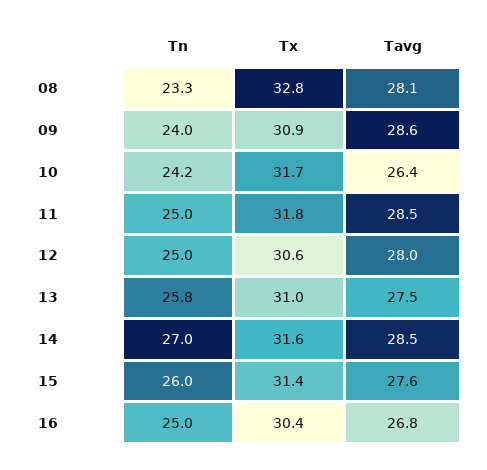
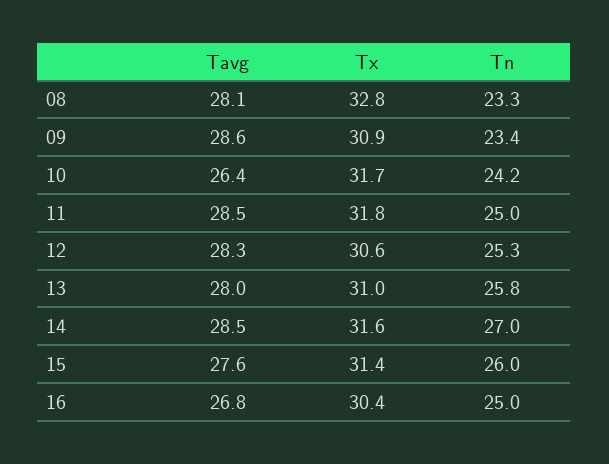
Tn, 09: 24 -> 23.4
Tn, 12: 25 -> 25.3
Tavg, 12: 28 -> 28.3
Tavg, 13: 27.5 -> 28

